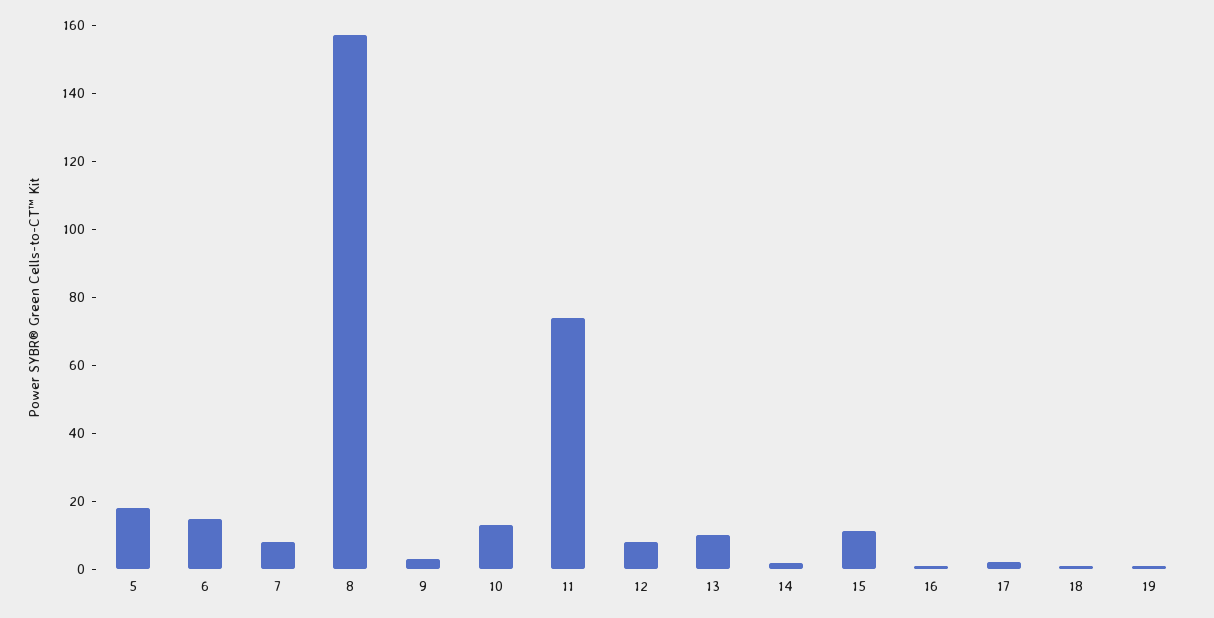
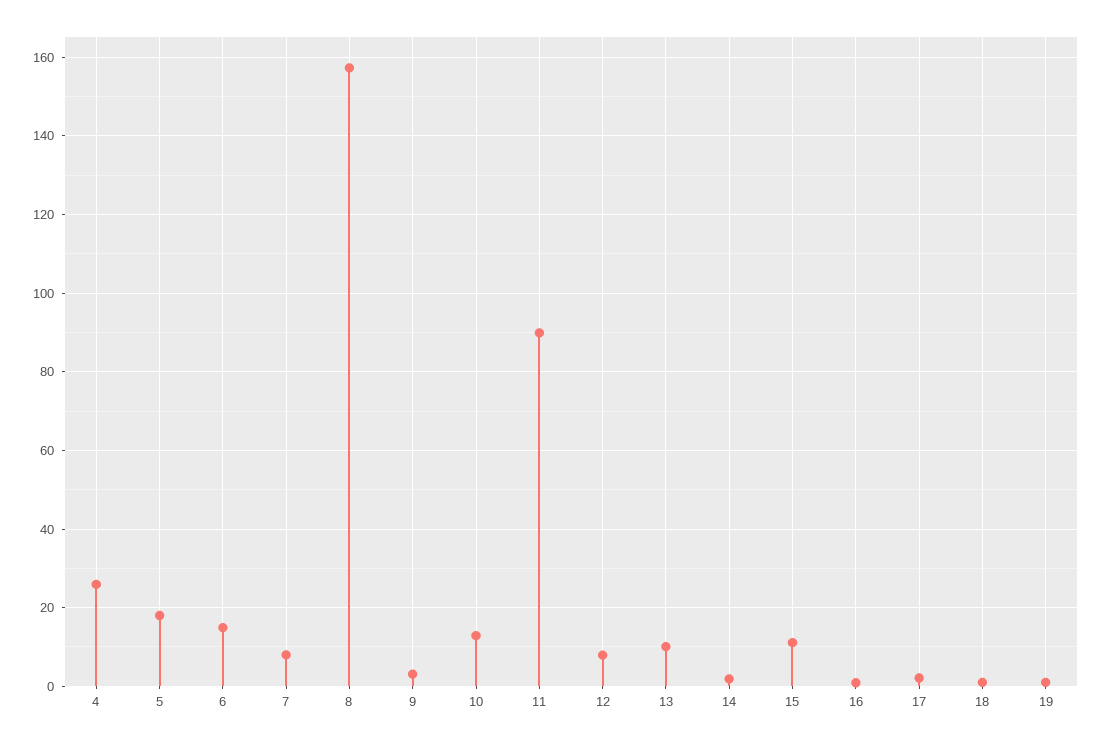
11: 75 -> 90
4: none -> 26

